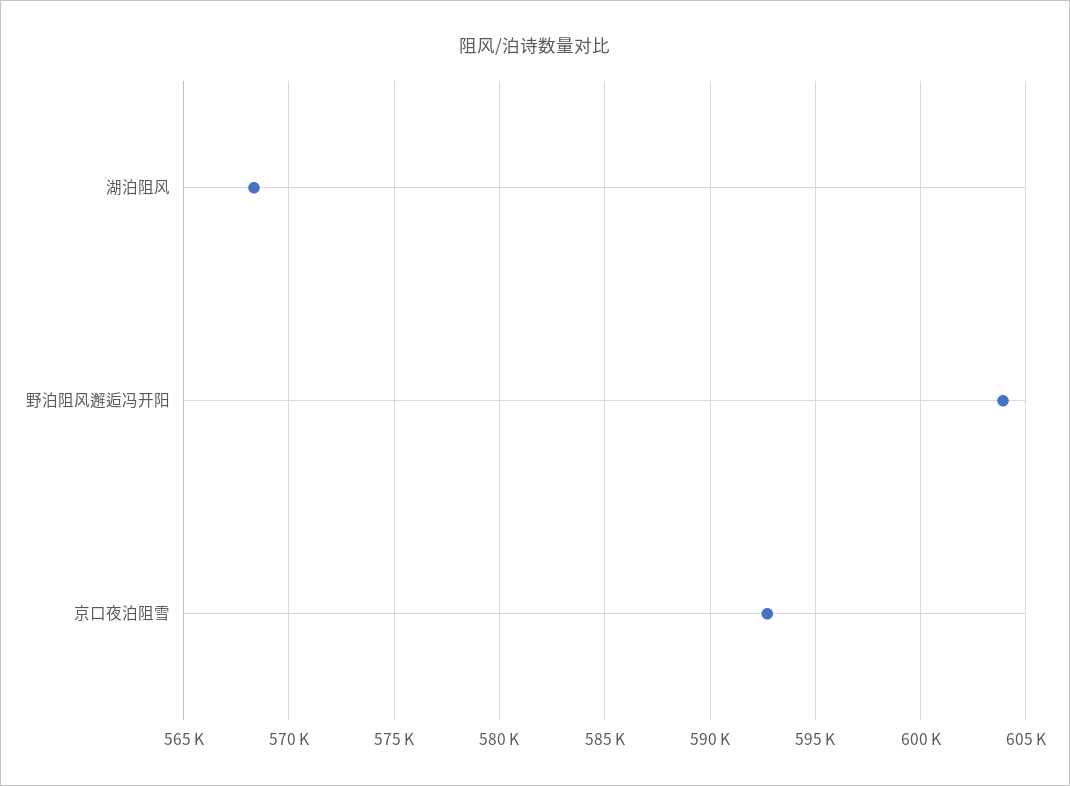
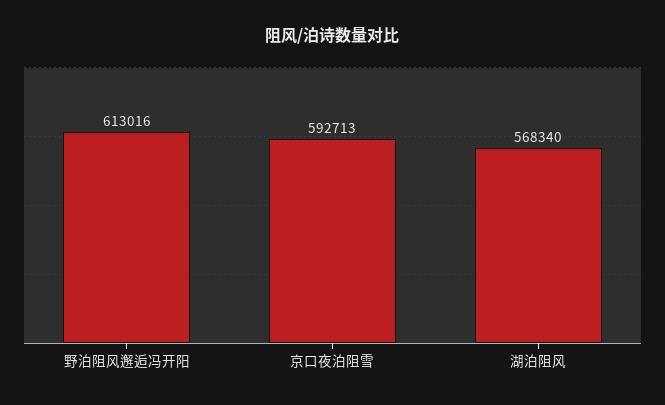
野泊阻风邂逅冯开阳: 604000 -> 613016

